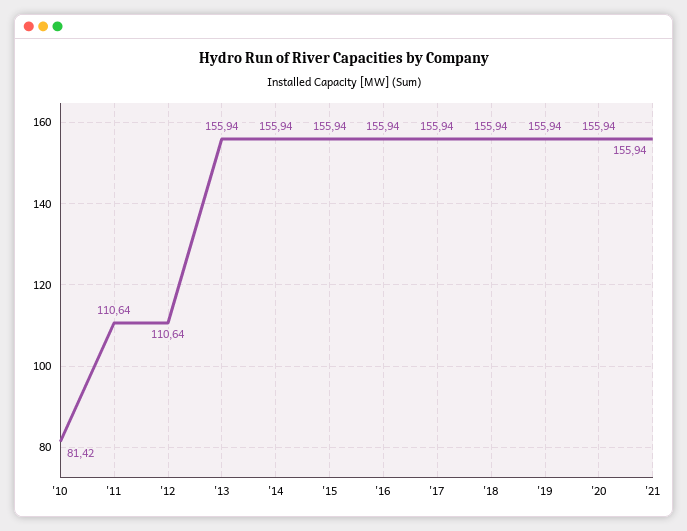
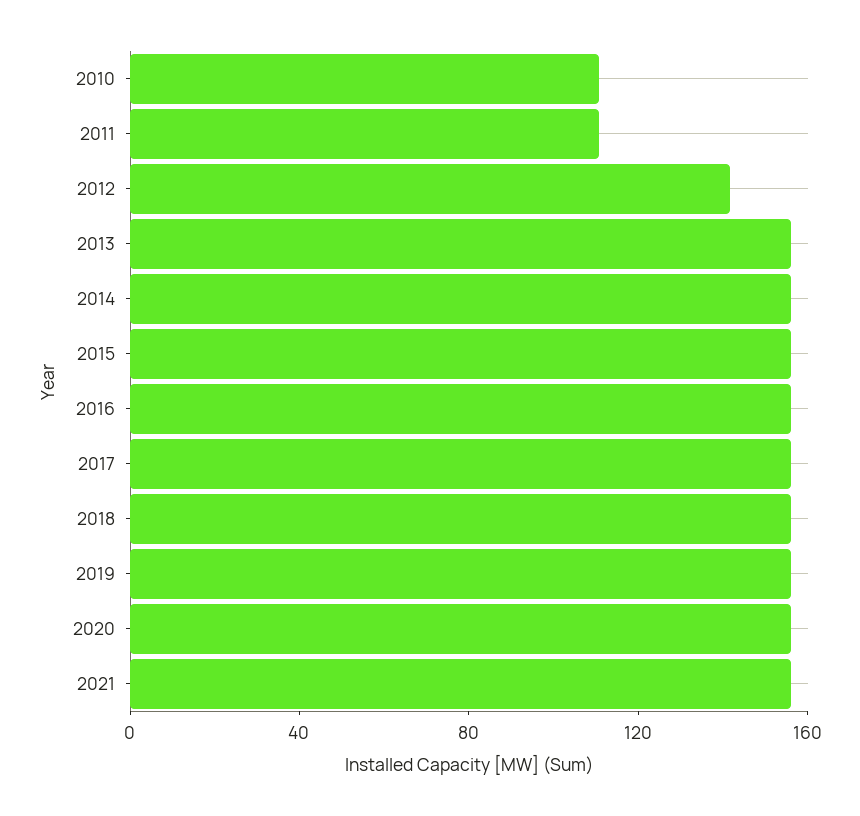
'10: 81.42 -> 110
'12: 110.64 -> 140

